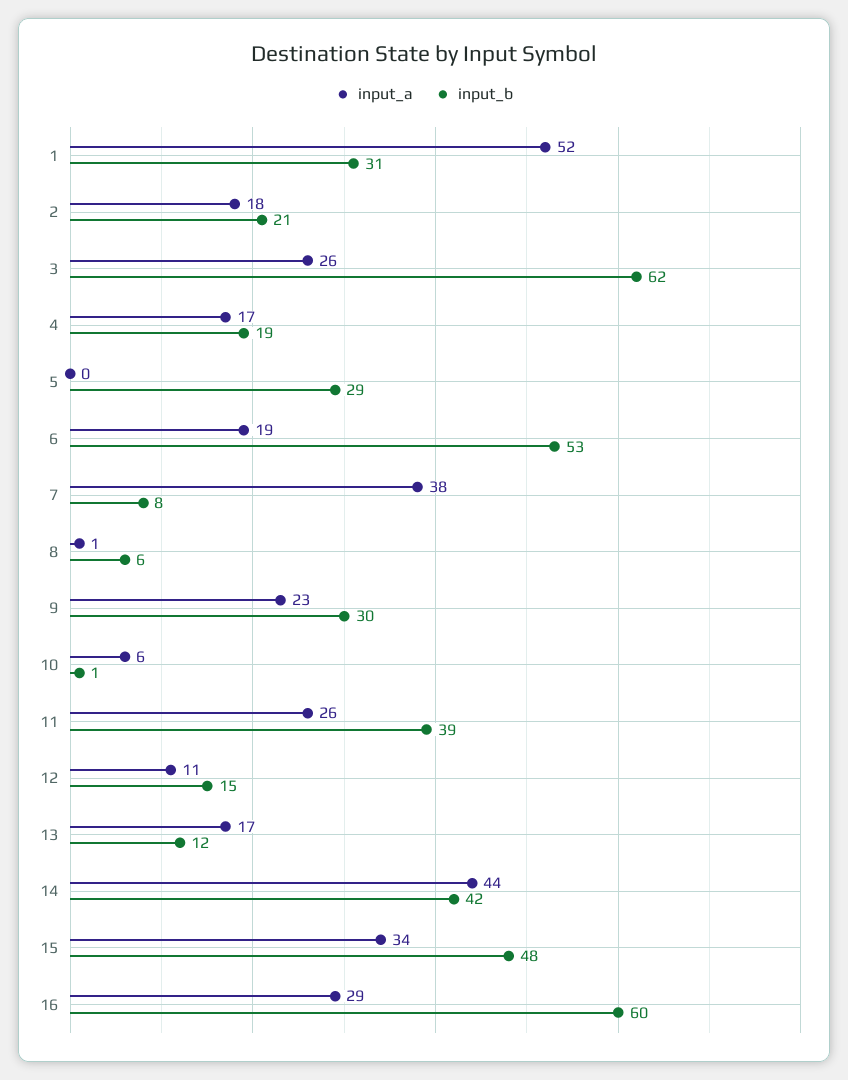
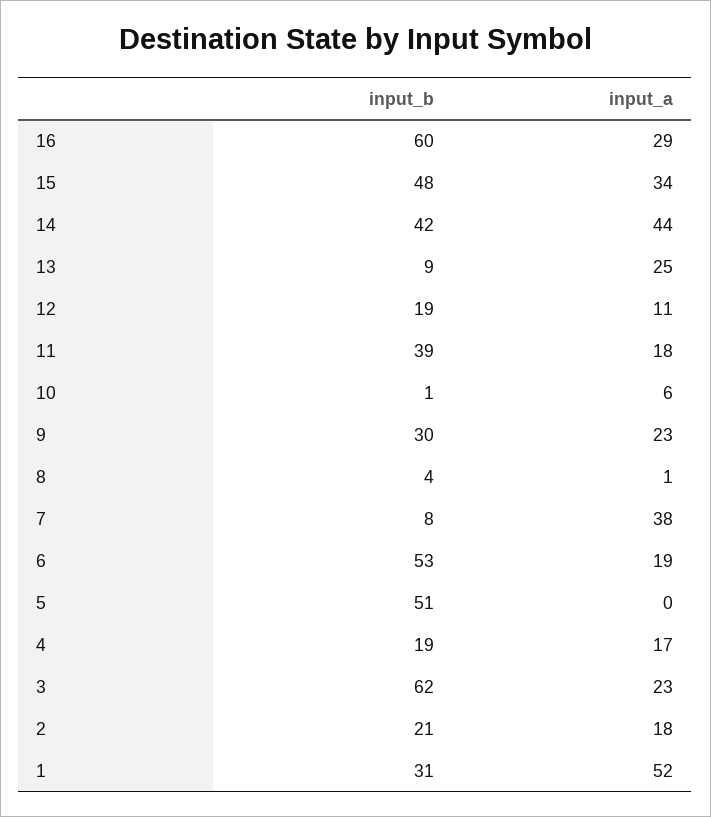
input_a, 3: 26 -> 23
input_b, 5: 29 -> 51
input_b, 8: 6 -> 4
input_a, 11: 26 -> 18
input_b, 12: 15 -> 19
input_a, 13: 17 -> 25
input_b, 13: 12 -> 9

